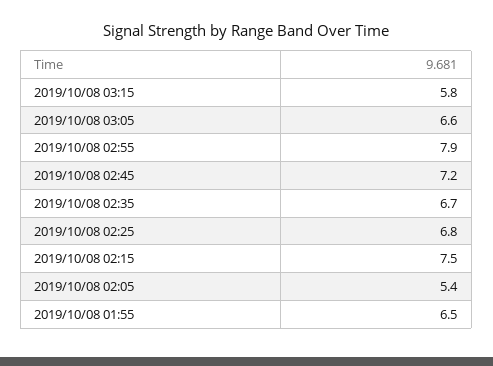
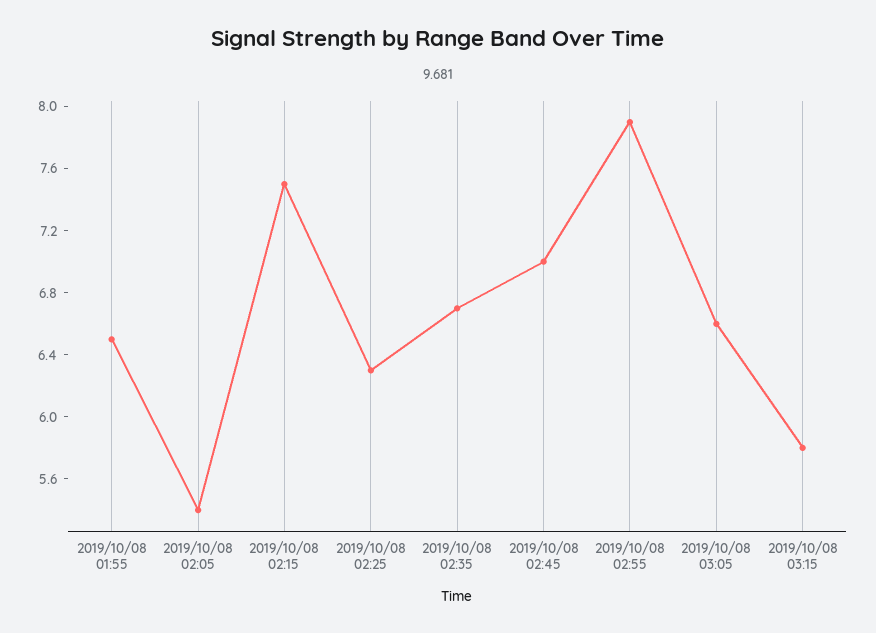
2019/10/08 02:45: 7.2 -> 7
2019/10/08 02:25: 6.8 -> 6.3

